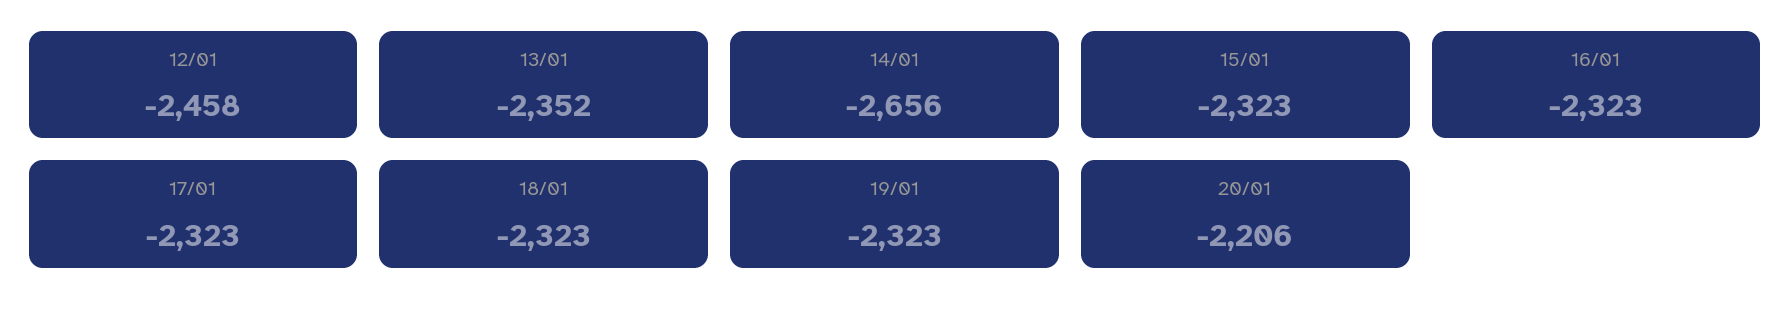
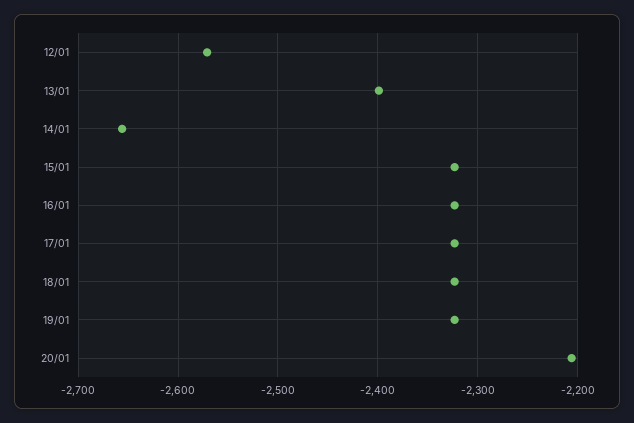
12/01: -2458 -> -2570
13/01: -2352 -> -2400

